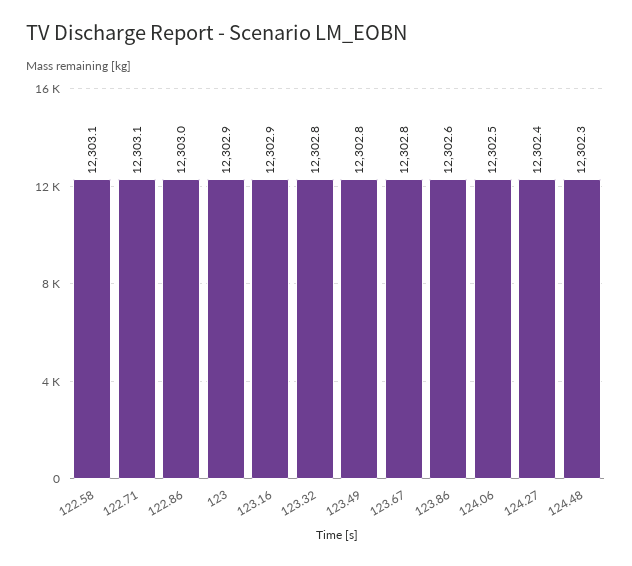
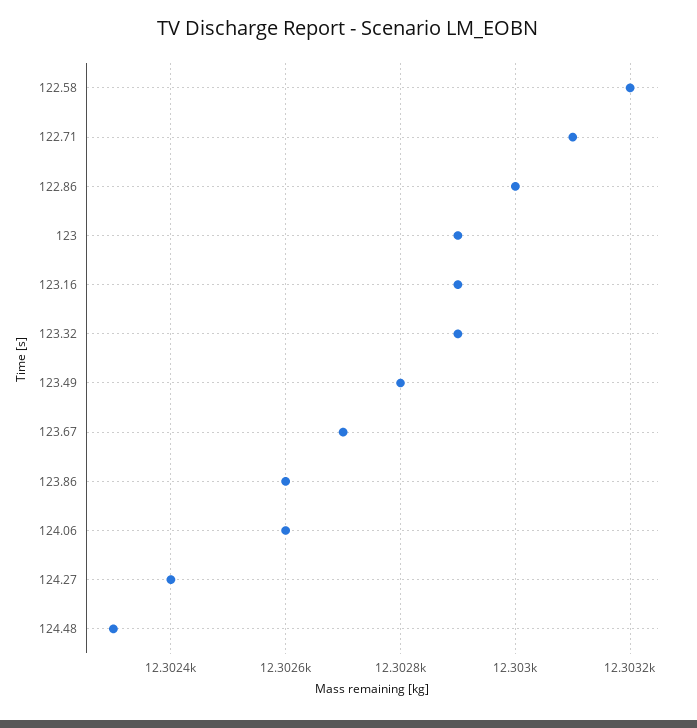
122.58: 12303.1 -> 12303.2
123.32: 12302.8 -> 12302.9
123.67: 12302.8 -> 12302.7
124.06: 12302.5 -> 12302.6

